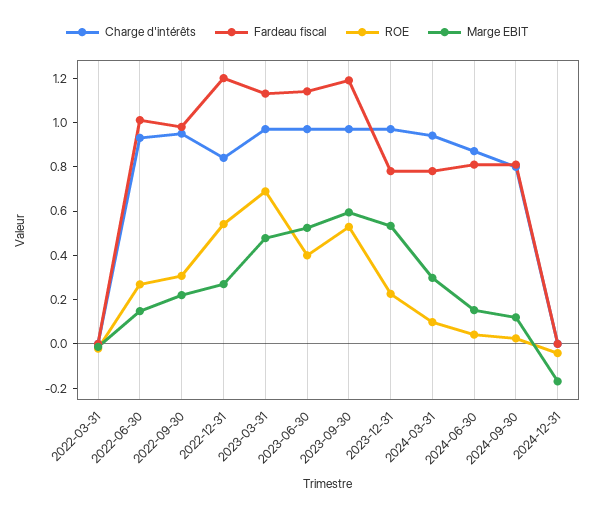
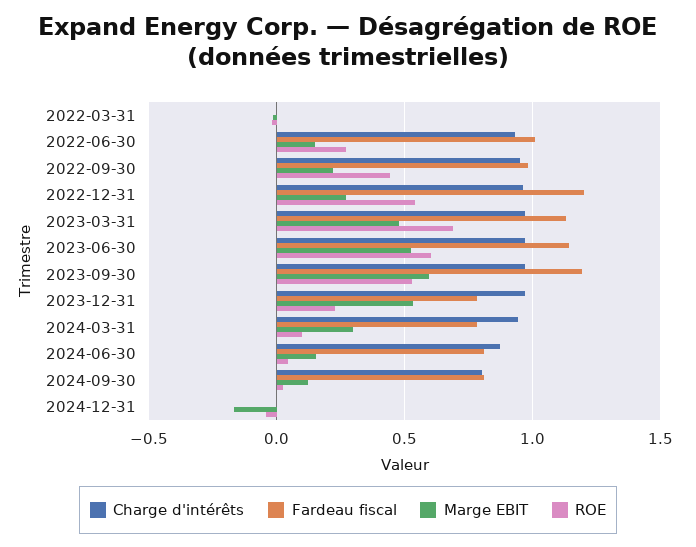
ROE, 2022-09-30: 0.3 -> 0.45
Charge d'intérêts, 2022-12-31: 0.85 -> 0.95
ROE, 2023-06-30: 0.4 -> 0.6

